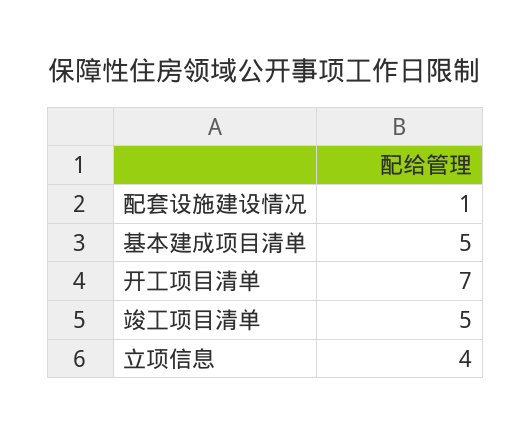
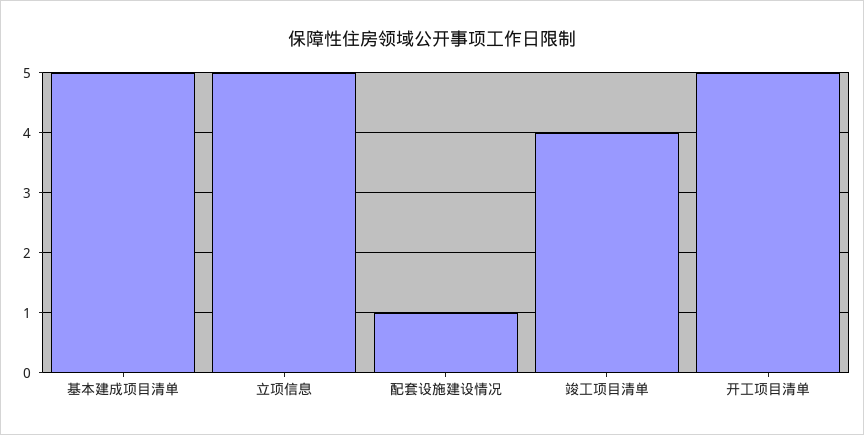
开工项目清单: 7 -> 5
竣工项目清单: 5 -> 4
立项信息: 4 -> 5

